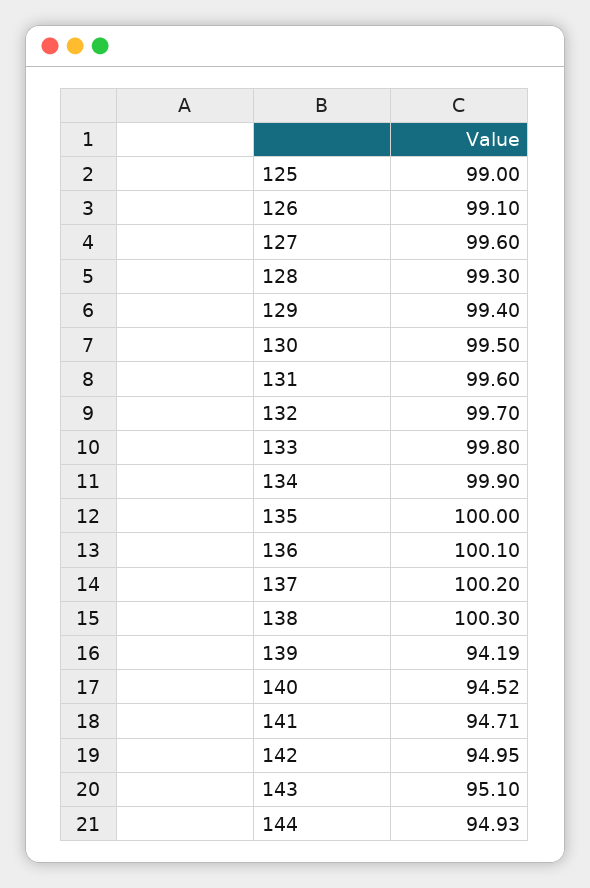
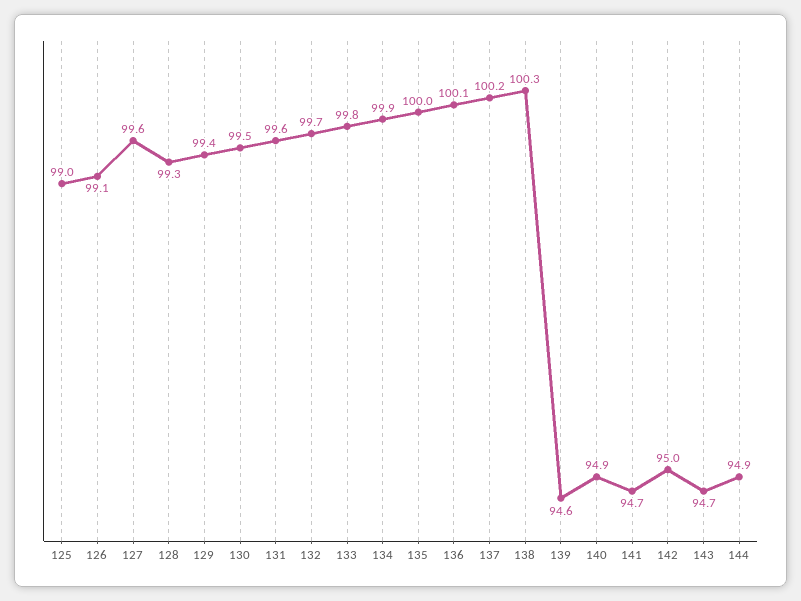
139: 94.19 -> 94.6
140: 94.52 -> 94.9
143: 95.1 -> 94.7

